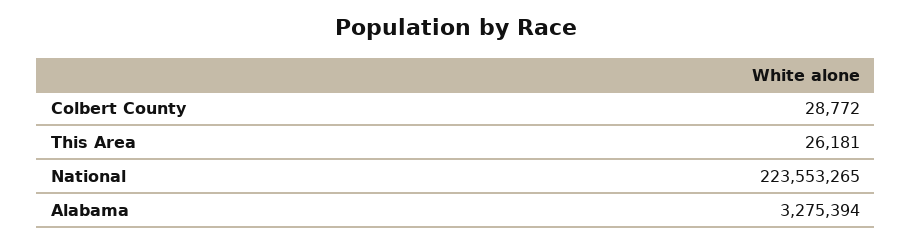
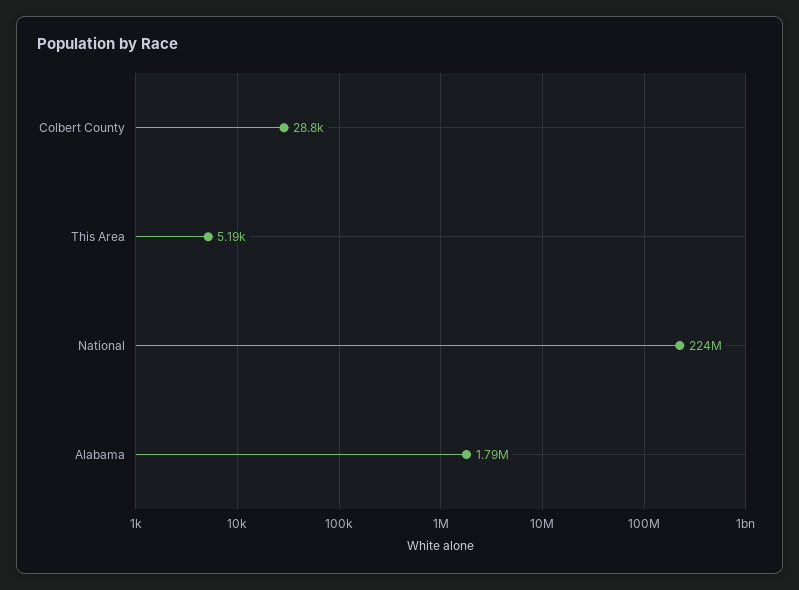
This Area: 26181 -> 5190
Alabama: 3275394 -> 1790000

